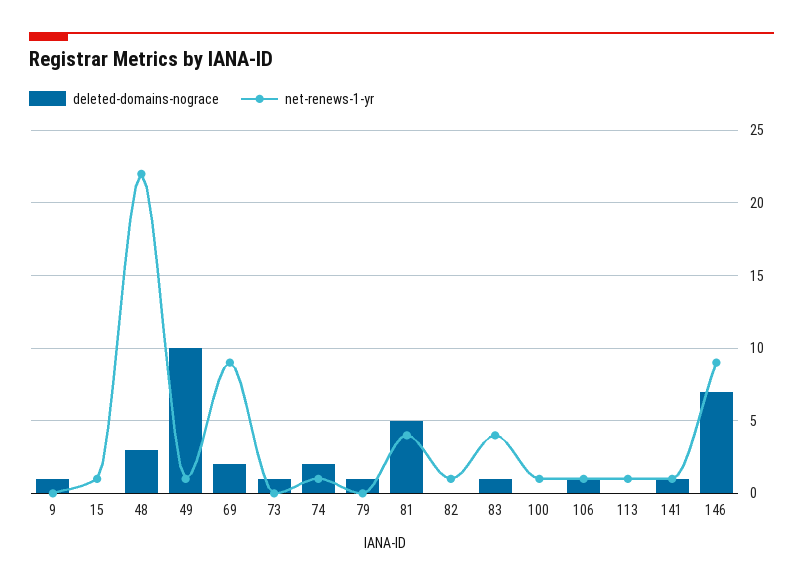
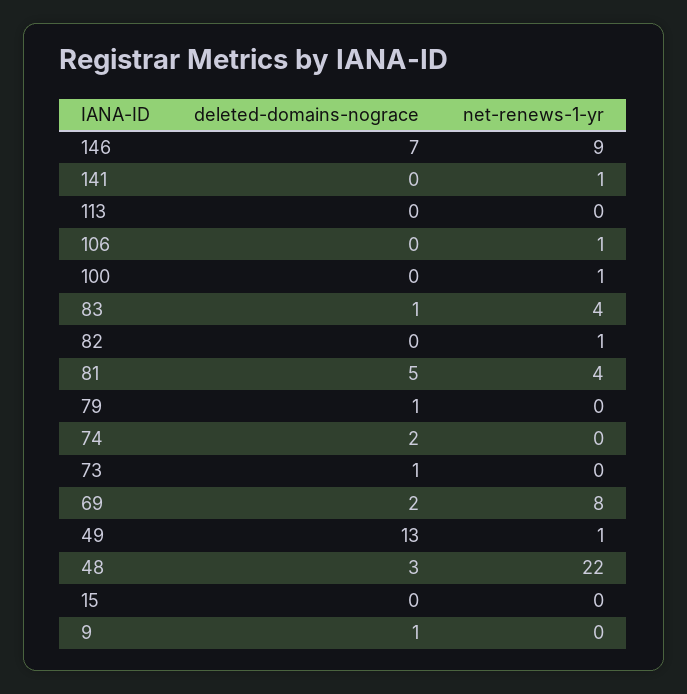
net-renews-1-yr, 15: 1 -> 0
deleted-domains-nograce, 49: 10 -> 13
net-renews-1-yr, 69: 9 -> 8
net-renews-1-yr, 74: 1 -> 0
deleted-domains-nograce, 106: 1 -> 0
net-renews-1-yr, 113: 1 -> 0
deleted-domains-nograce, 141: 1 -> 0

